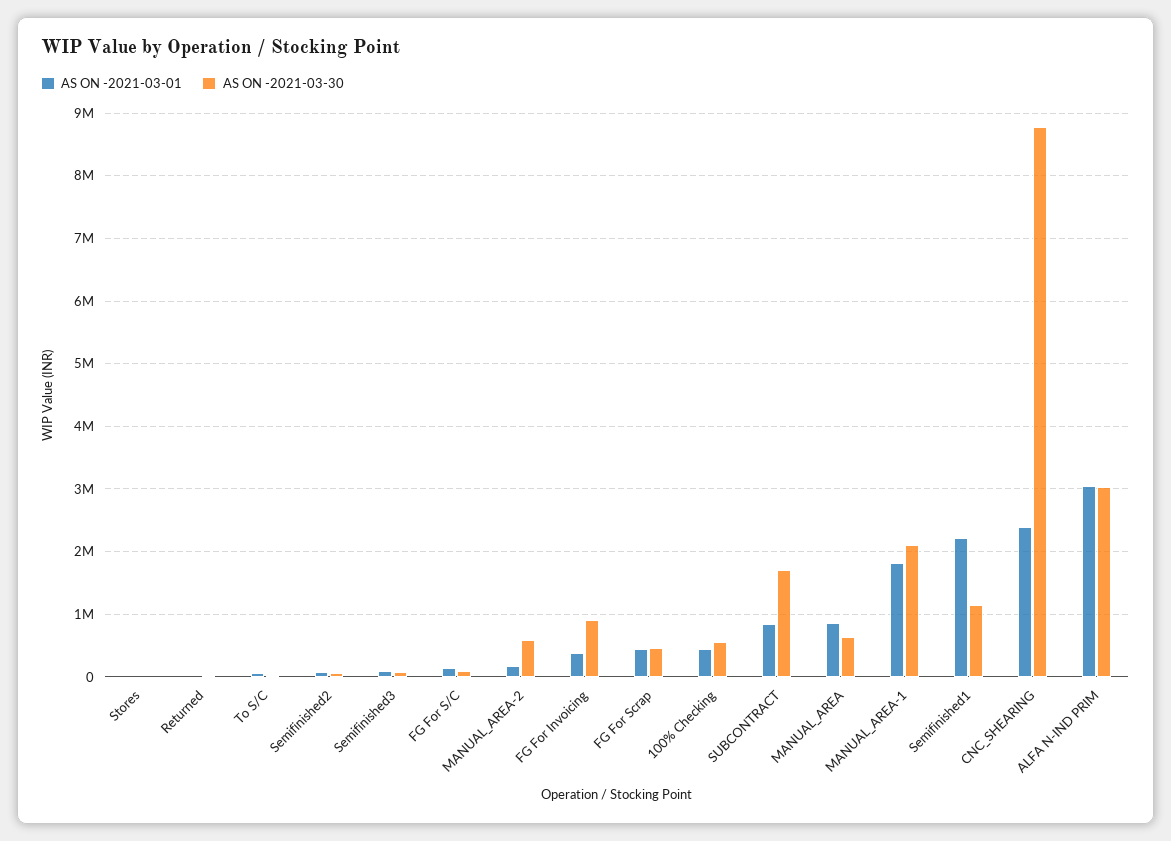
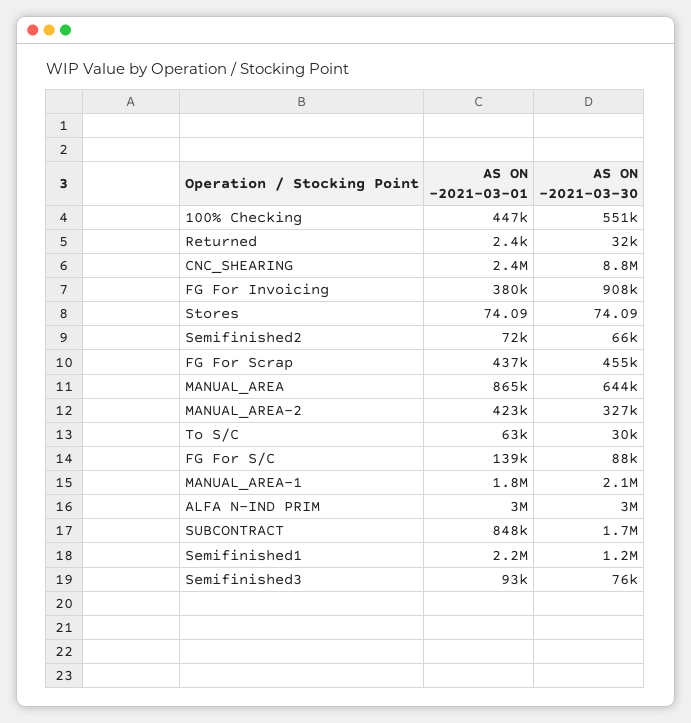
AS ON -2021-03-01, MANUAL_AREA-2: 200000 -> 423000
AS ON -2021-03-30, MANUAL_AREA-2: 600000 -> 327000

